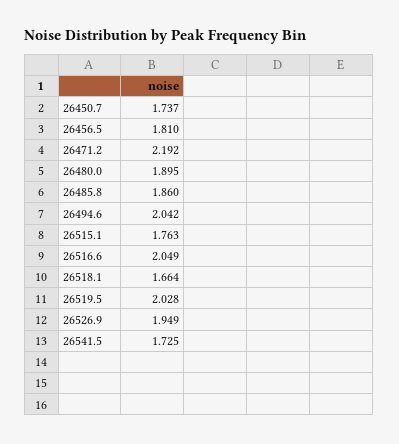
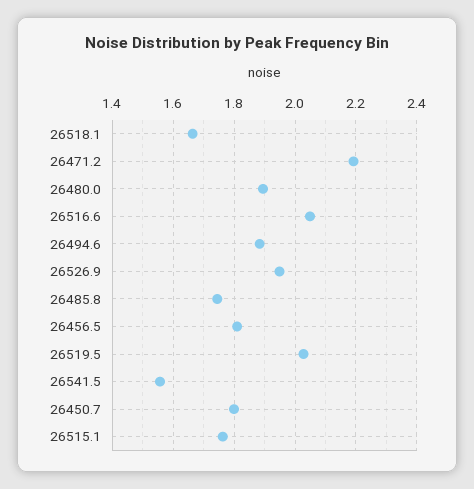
26450.7: 1.737 -> 1.8
26485.8: 1.86 -> 1.74
26494.6: 2.042 -> 1.88
26541.5: 1.725 -> 1.56

